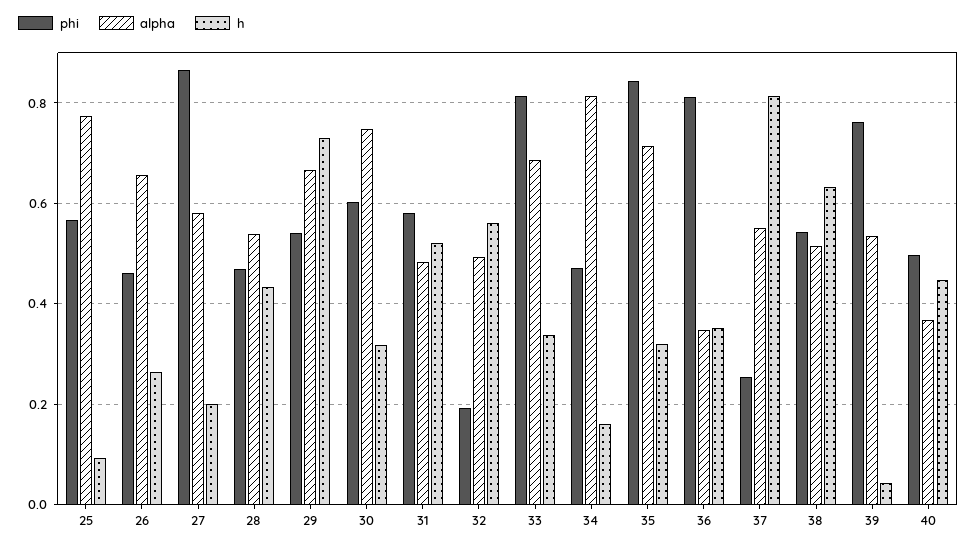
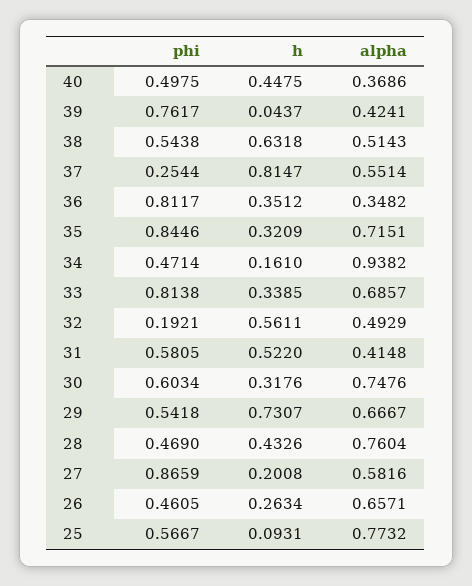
alpha, 28: 0.54 -> 0.7604
alpha, 31: 0.48 -> 0.4148
alpha, 34: 0.82 -> 0.9382
alpha, 39: 0.54 -> 0.4241

